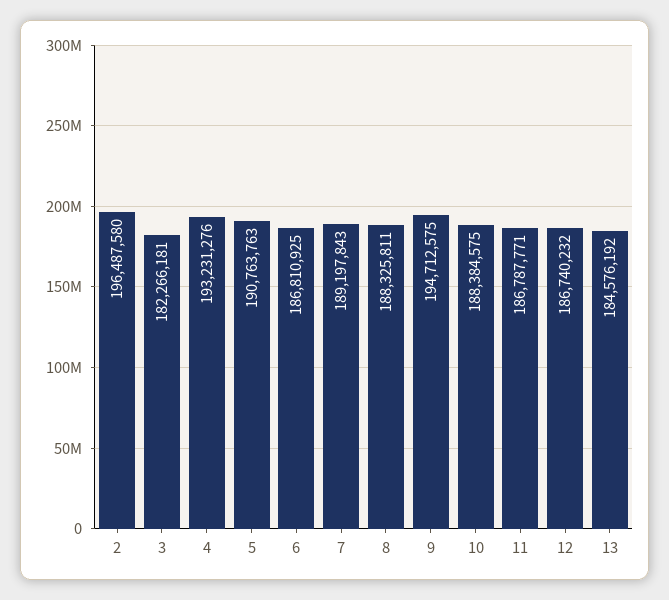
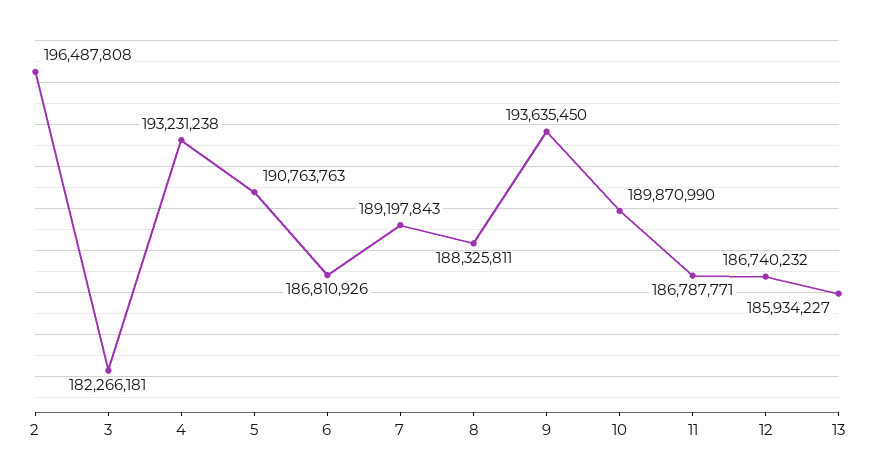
2: 196487580 -> 196487808
4: 193231276 -> 193231238
6: 186810925 -> 186810926
9: 194712575 -> 193635450
10: 188384575 -> 189870990
13: 184576192 -> 185934227

